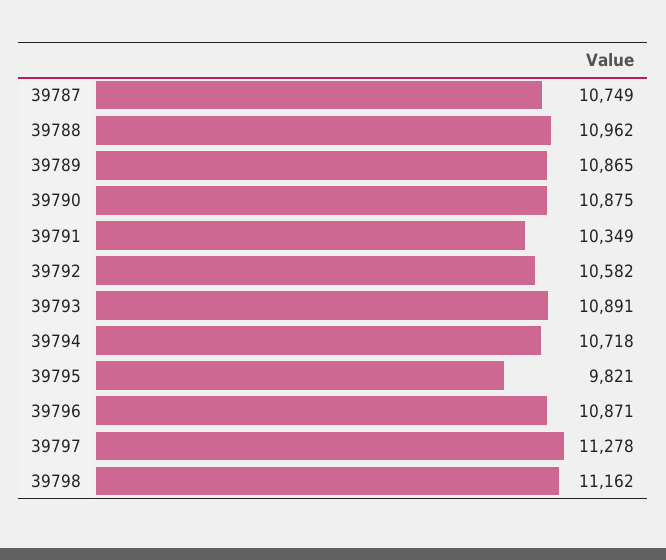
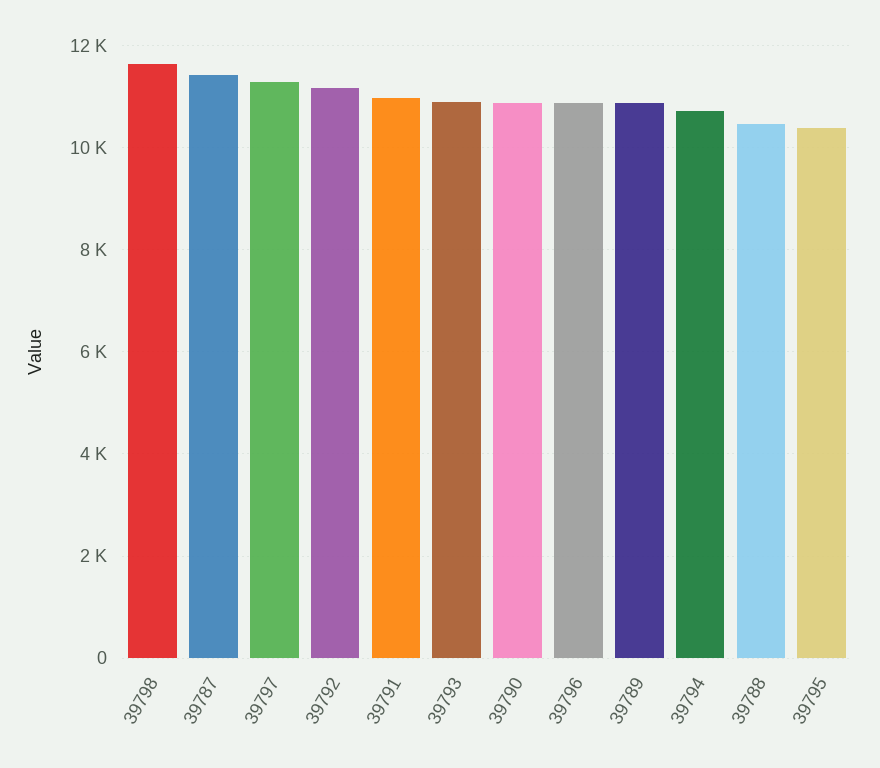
39787: 10749 -> 11400
39788: 10962 -> 10400
39791: 10349 -> 11000
39792: 10582 -> 11200
39795: 9821 -> 10400
39798: 11162 -> 11600

